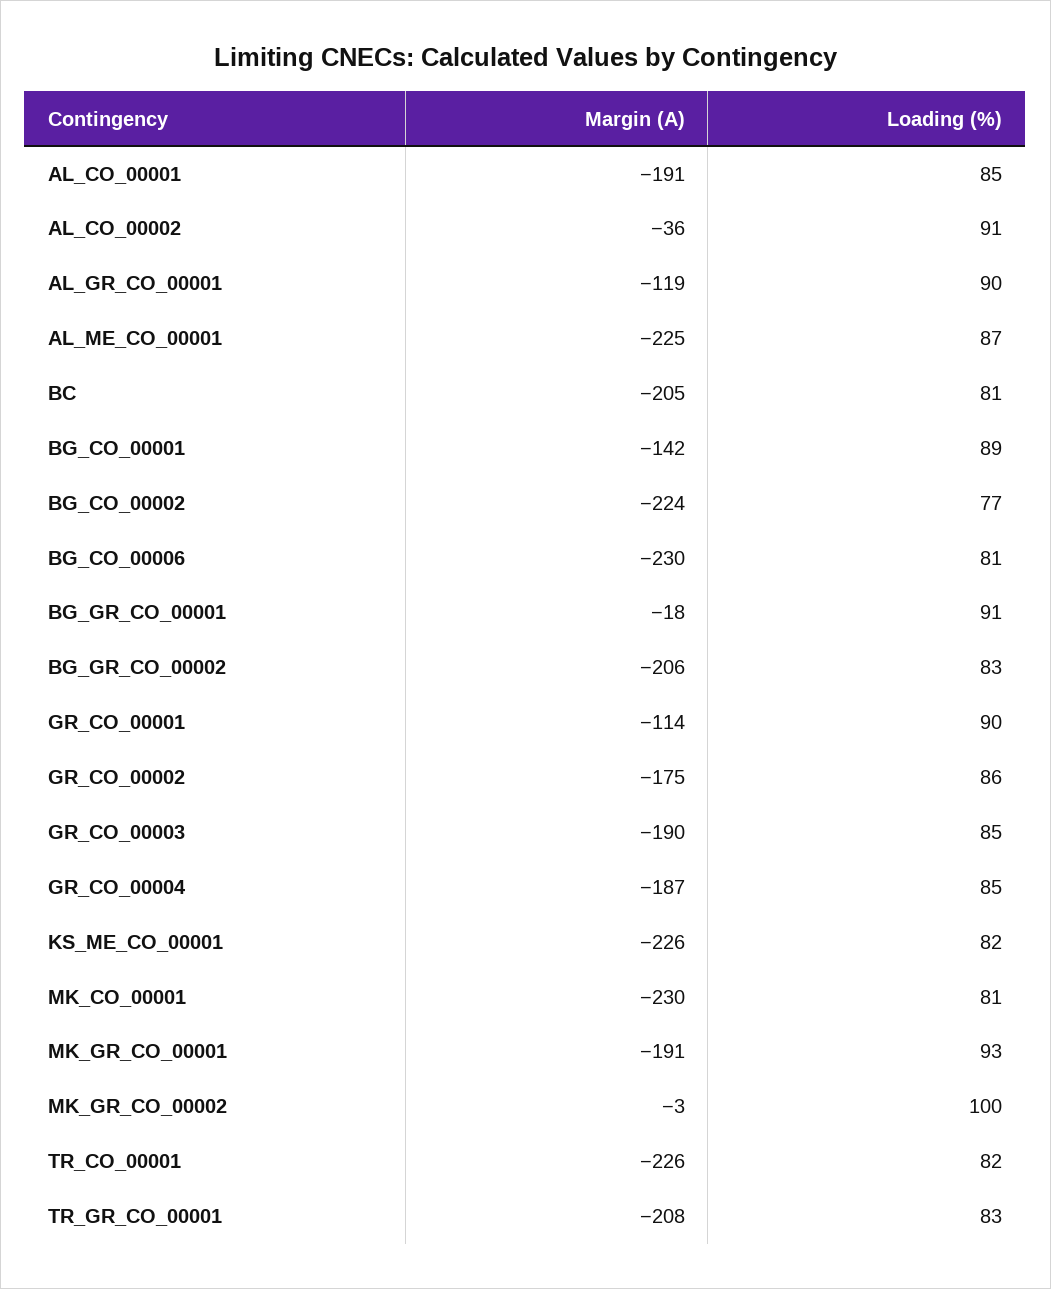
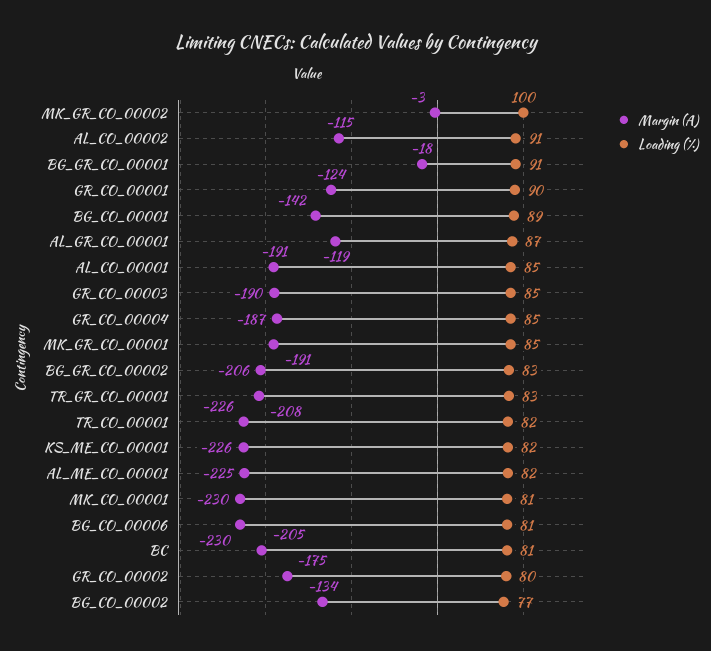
Margin (A), AL_CO_00002: -36 -> -115
Loading (%), AL_GR_CO_00001: 90 -> 87
Loading (%), AL_ME_CO_00001: 87 -> 82
Margin (A), BG_CO_00002: -224 -> -134
Margin (A), GR_CO_00001: -114 -> -124
Loading (%), GR_CO_00002: 86 -> 80
Loading (%), MK_GR_CO_00001: 93 -> 85

